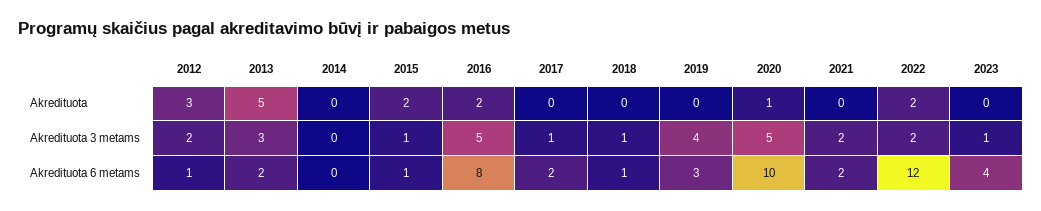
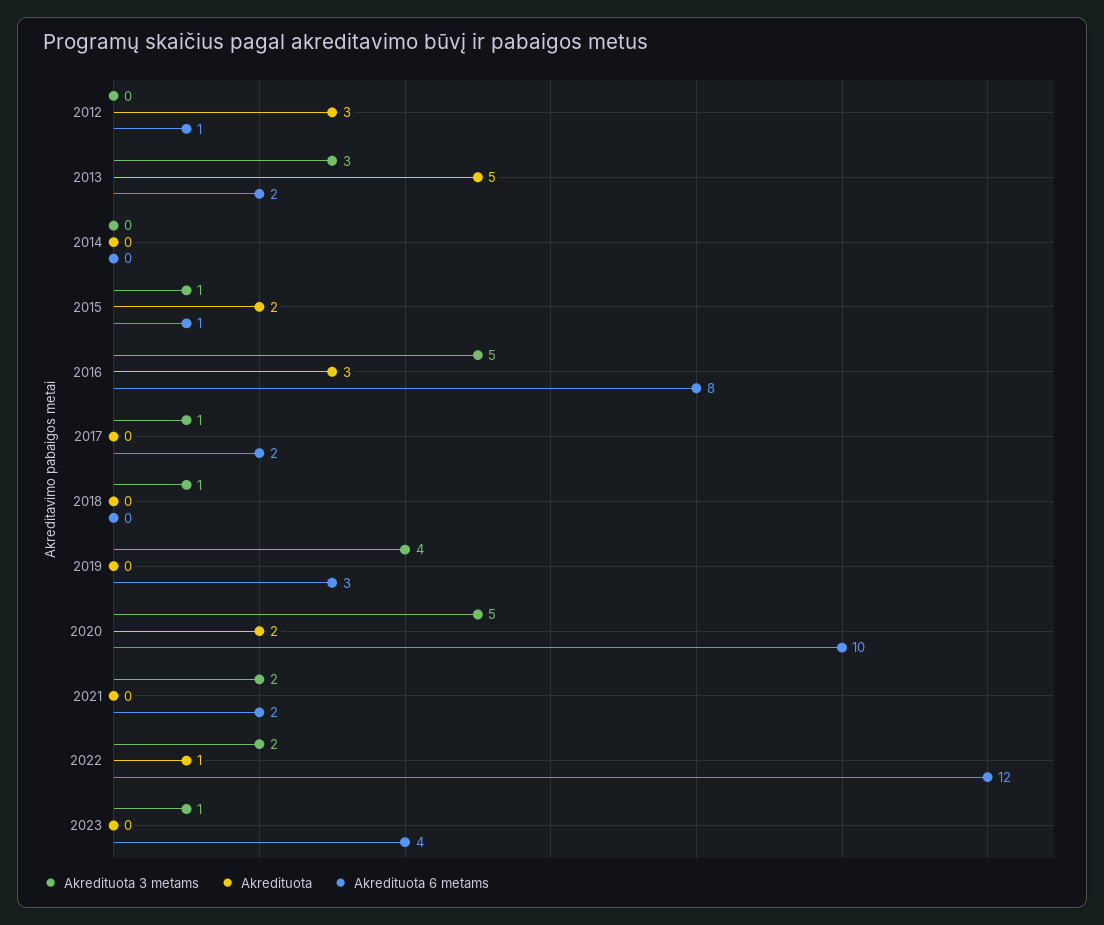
Akredituota, 2016: 2 -> 3
Akredituota, 2020: 1 -> 2
Akredituota, 2022: 2 -> 1
Akredituota 3 metams, 2012: 2 -> 0
Akredituota 6 metams, 2018: 1 -> 0

